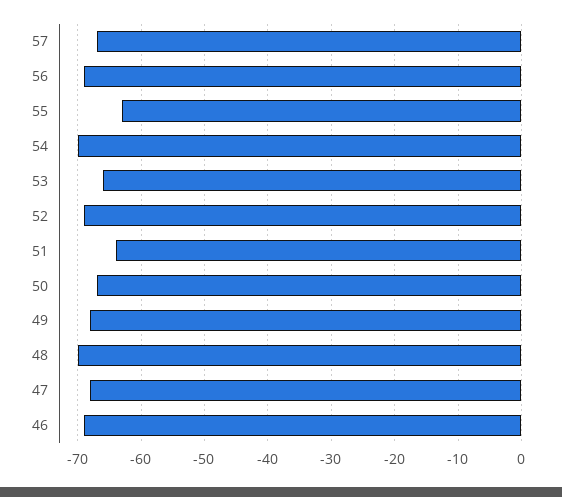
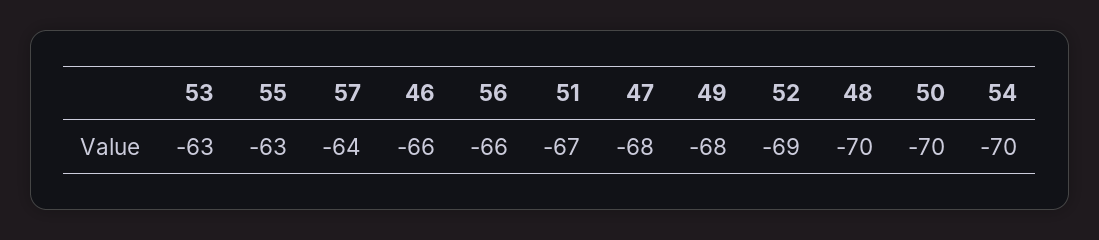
57: -67 -> -64
56: -69 -> -66
53: -66 -> -63
51: -64 -> -67
50: -67 -> -70
46: -69 -> -66

